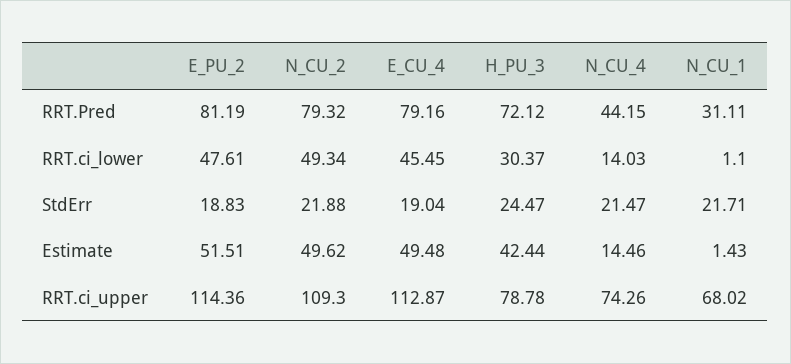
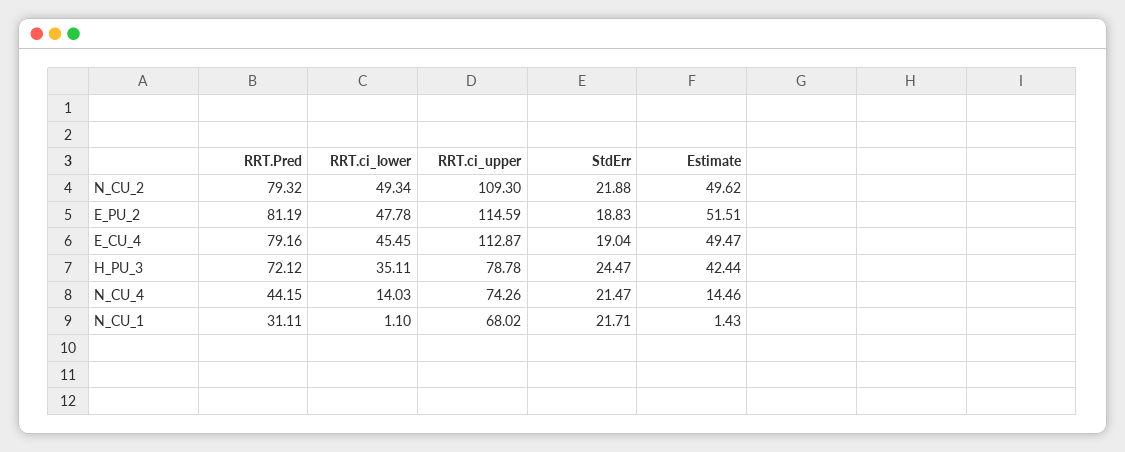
E_PU_2, RRT.ci_lower: 47.61 -> 47.78
H_PU_3, RRT.ci_lower: 30.37 -> 35.11
E_CU_4, Estimate: 49.48 -> 49.47
E_PU_2, RRT.ci_upper: 114.36 -> 114.59

